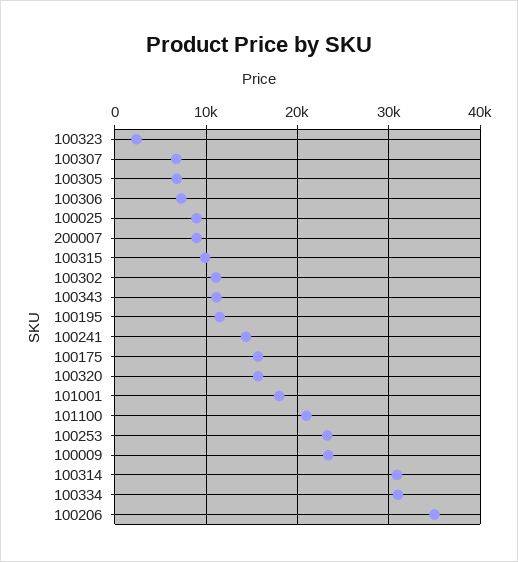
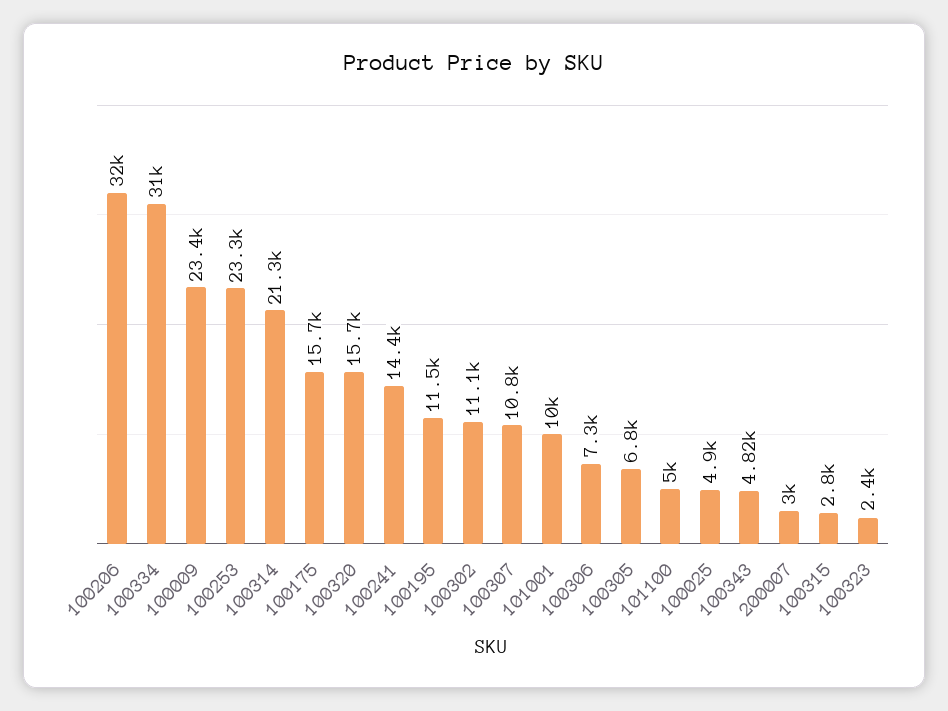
100307: 7000 -> 10800
100025: 9000 -> 4900
200007: 9000 -> 3000
100315: 10000 -> 2800
100343: 11000 -> 4820
101001: 18000 -> 10000
101100: 21000 -> 5000
100314: 31000 -> 21300
100206: 35000 -> 32000

